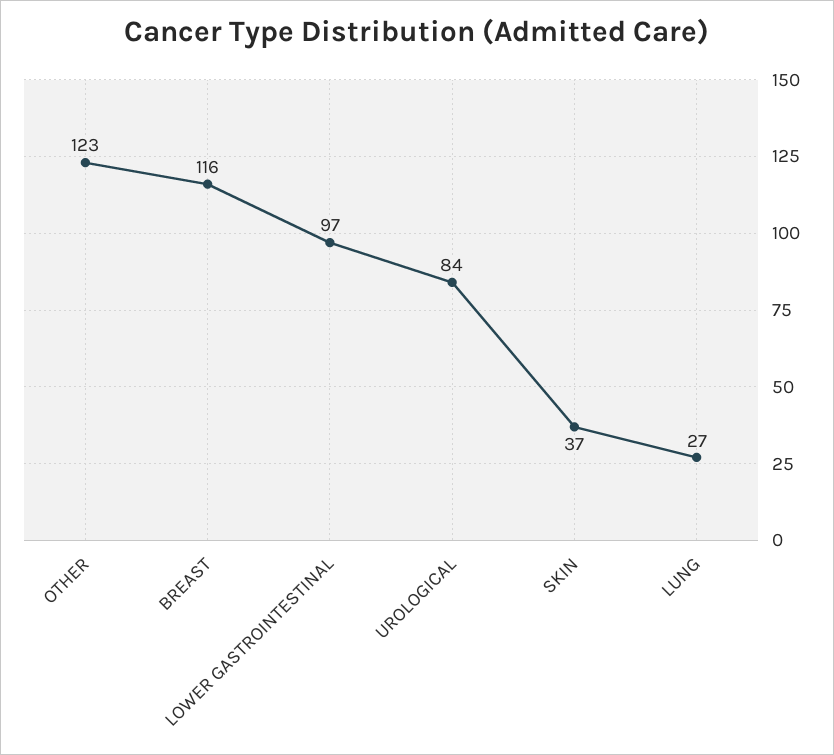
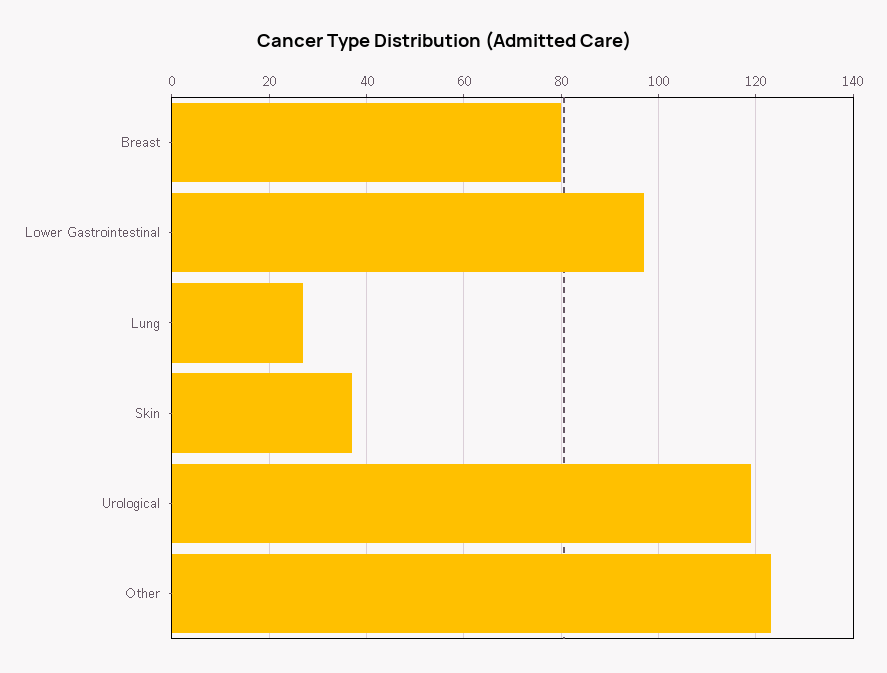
BREAST: 116 -> 80
UROLOGICAL: 84 -> 120

